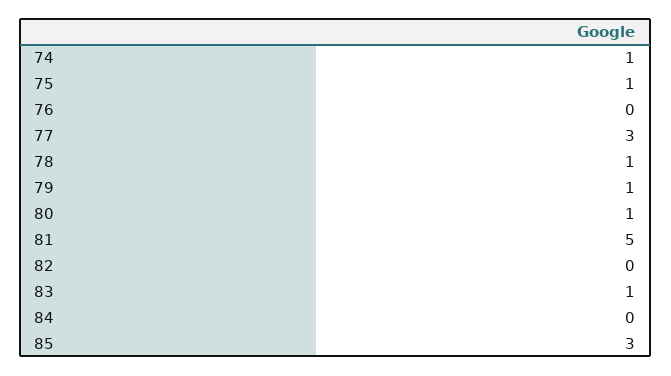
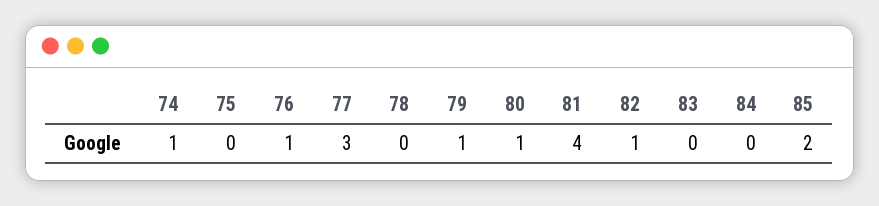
75: 1 -> 0
76: 0 -> 1
78: 1 -> 0
81: 5 -> 4
82: 0 -> 1
83: 1 -> 0
85: 3 -> 2

